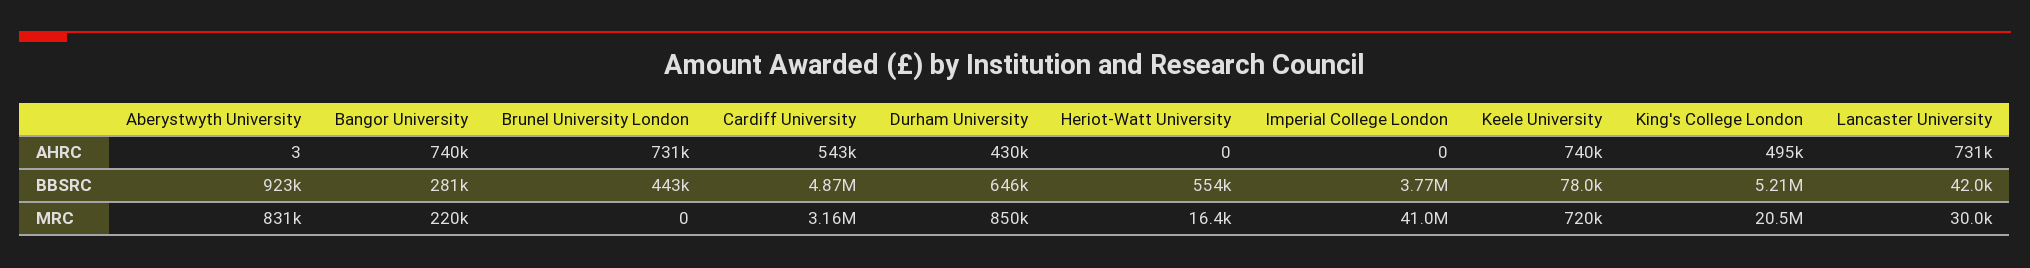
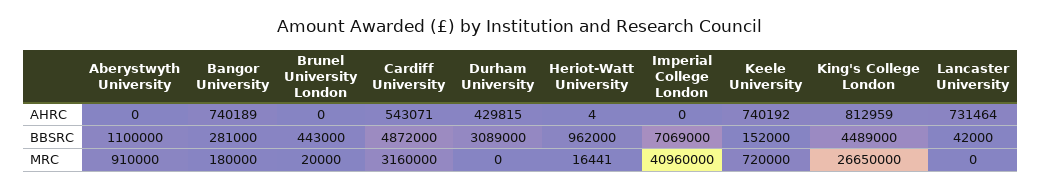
Aberystwyth University, AHRC: 3 -> 0
Brunel University London, AHRC: 731000 -> 0
Heriot-Watt University, AHRC: 0 -> 4
King's College London, AHRC: 495000 -> 812959
Aberystwyth University, BBSRC: 923000 -> 1100000
Durham University, BBSRC: 646000 -> 3089000
Heriot-Watt University, BBSRC: 554000 -> 962000
Imperial College London, BBSRC: 3770000 -> 7069000
Keele University, BBSRC: 78000 -> 152000
King's College London, BBSRC: 5210000 -> 4489000
Aberystwyth University, MRC: 831000 -> 910000
Bangor University, MRC: 220000 -> 180000
Brunel University London, MRC: 0 -> 20000
Durham University, MRC: 850000 -> 0
King's College London, MRC: 20500000 -> 26650000
Lancaster University, MRC: 30000 -> 0

